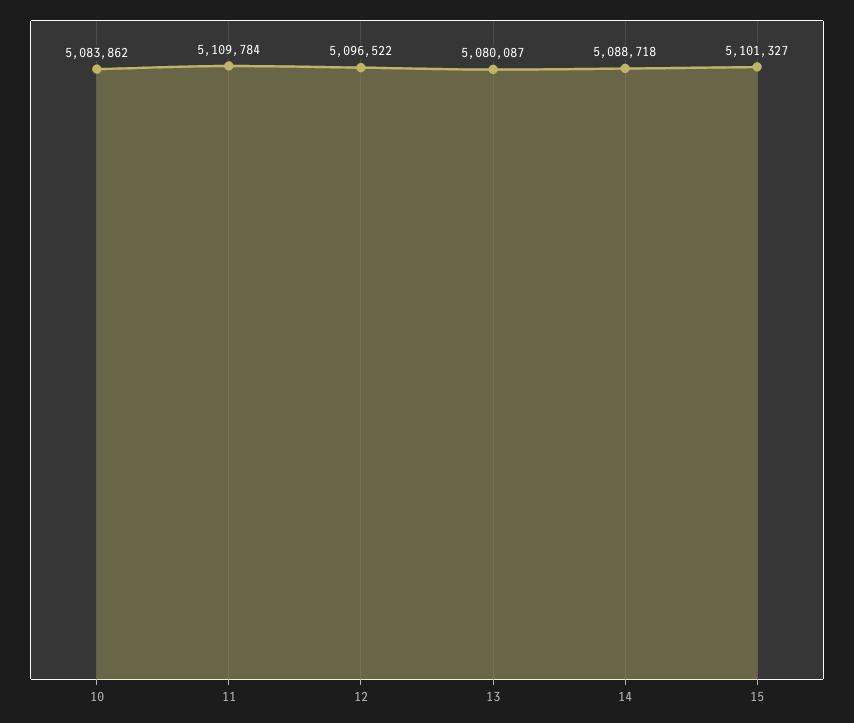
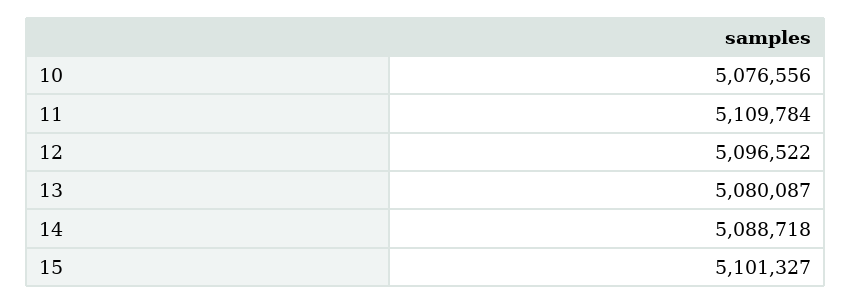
10: 5083862 -> 5076556

